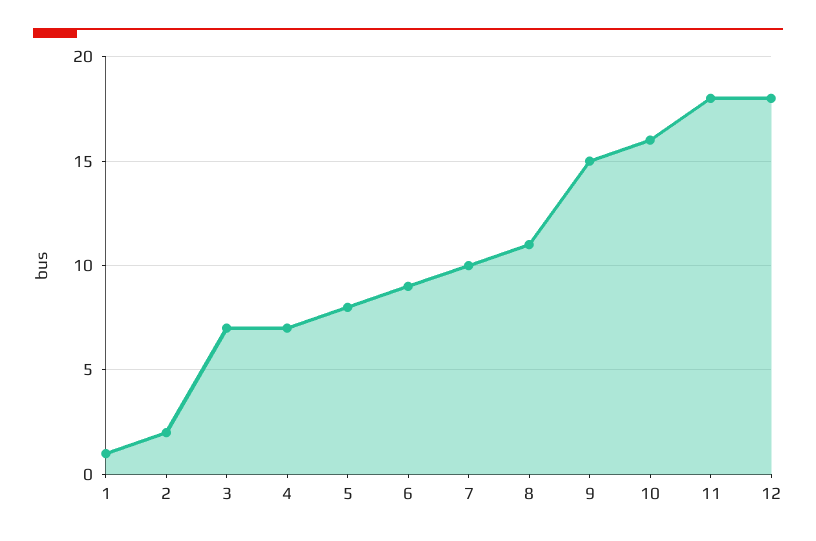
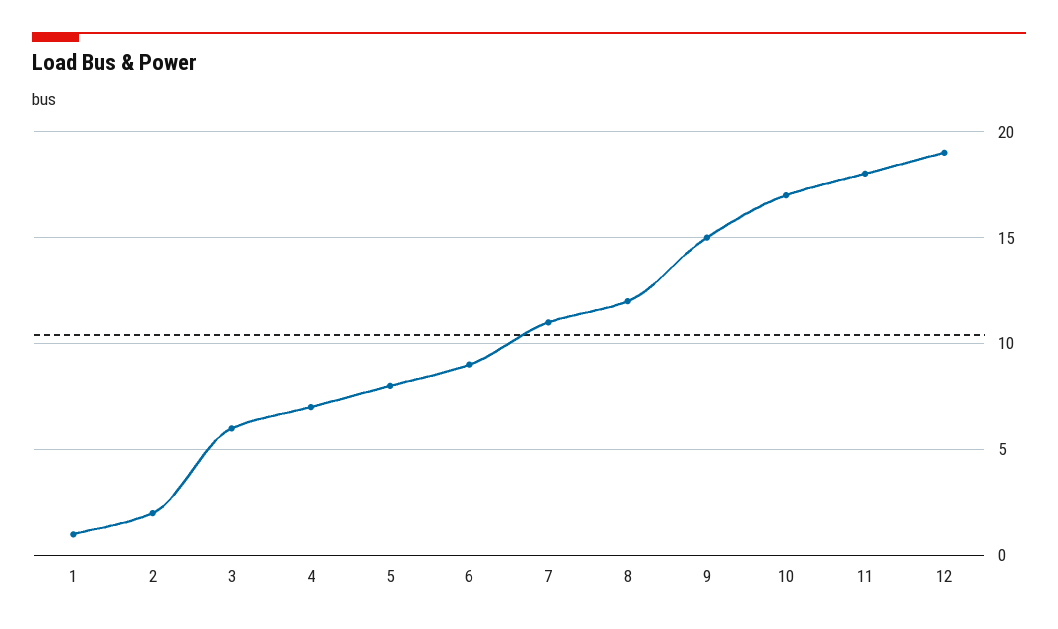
3: 7 -> 6
7: 10 -> 11
8: 11 -> 12
10: 16 -> 17
12: 18 -> 19

